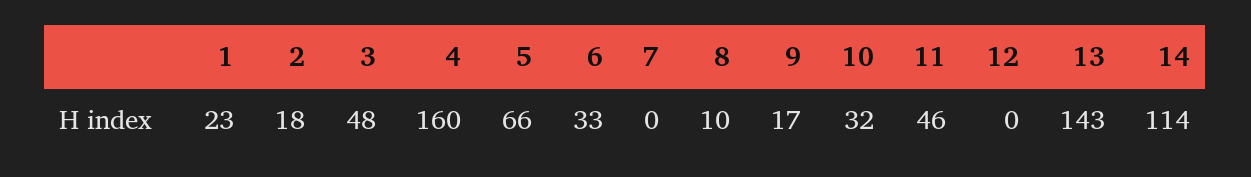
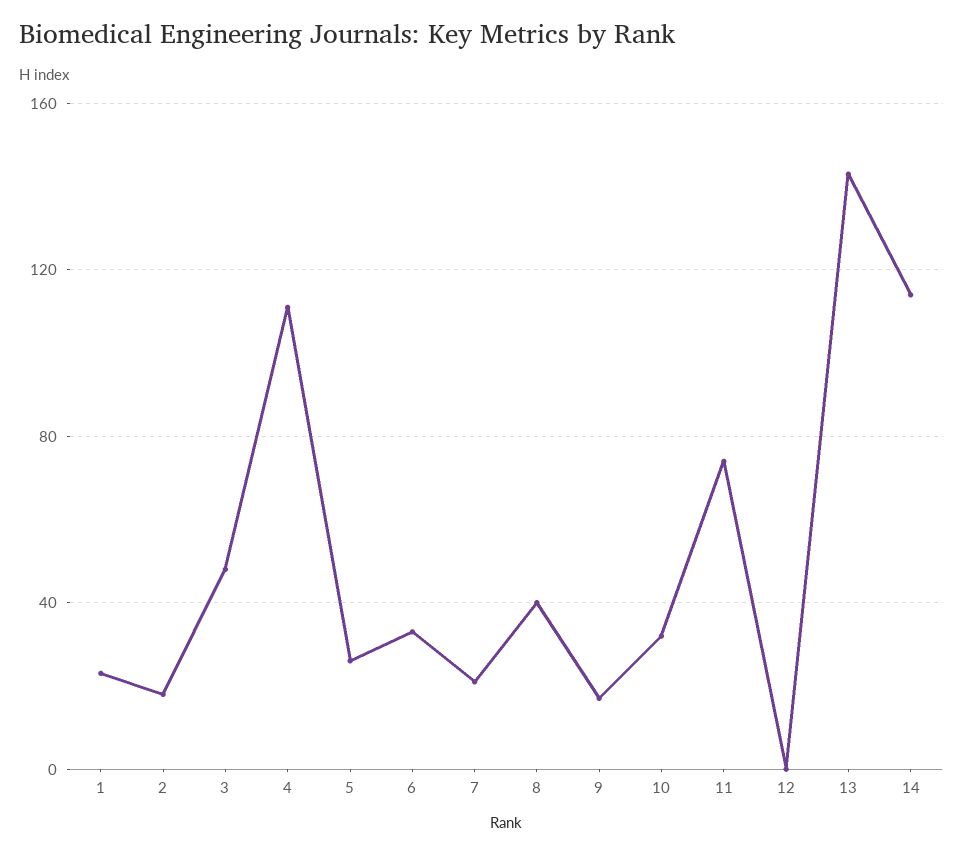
4: 160 -> 110
5: 66 -> 25
7: 0 -> 20
8: 10 -> 40
11: 46 -> 75

